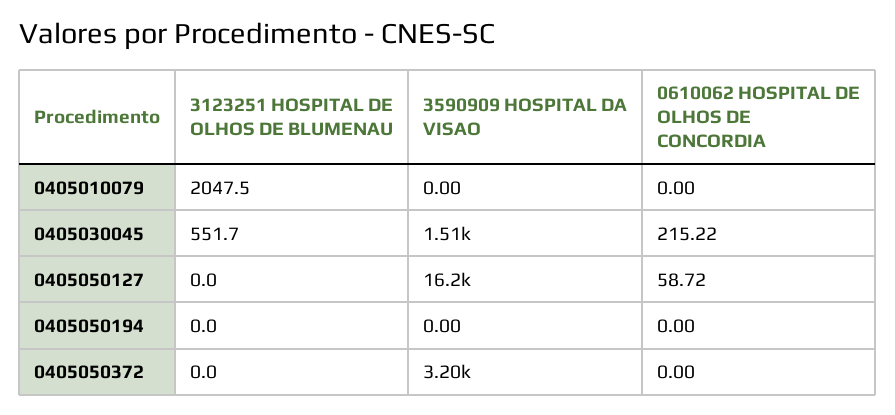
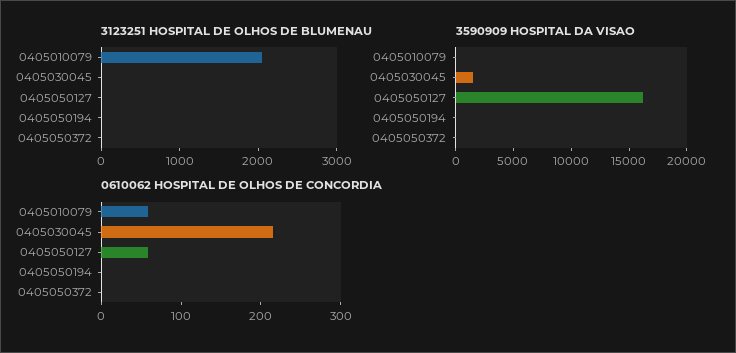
0610062 HOSPITAL DE OLHOS DE CONCORDIA, 0405010079: 0 -> 60
3123251 HOSPITAL DE OLHOS DE BLUMENAU, 0405030045: 551.7 -> 0
3590909 HOSPITAL DA VISAO, 0405050372: 3200 -> 0

